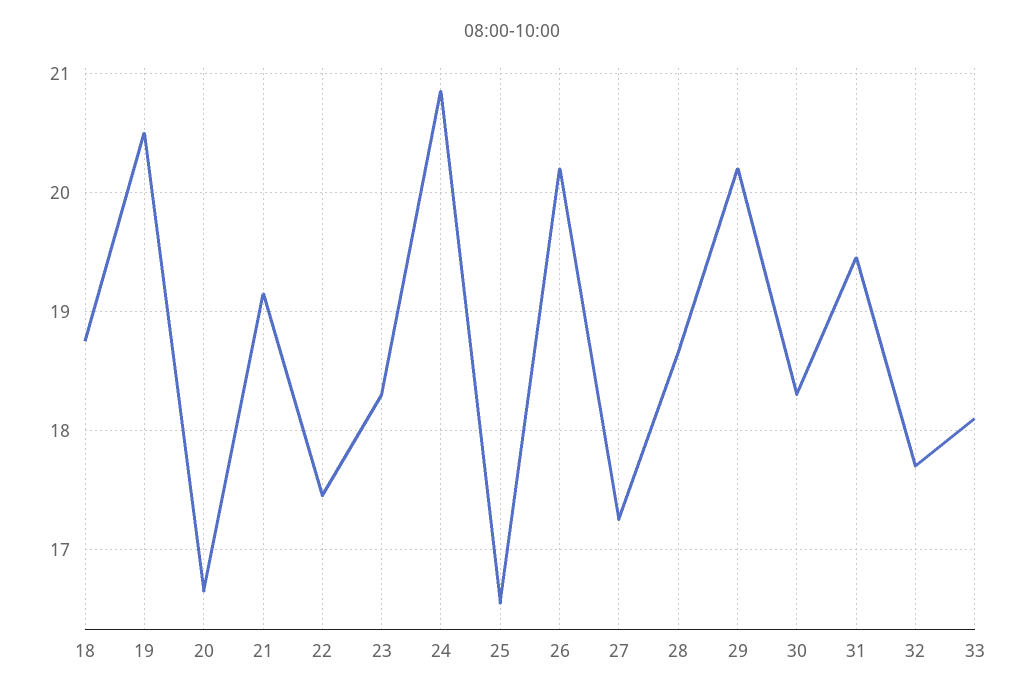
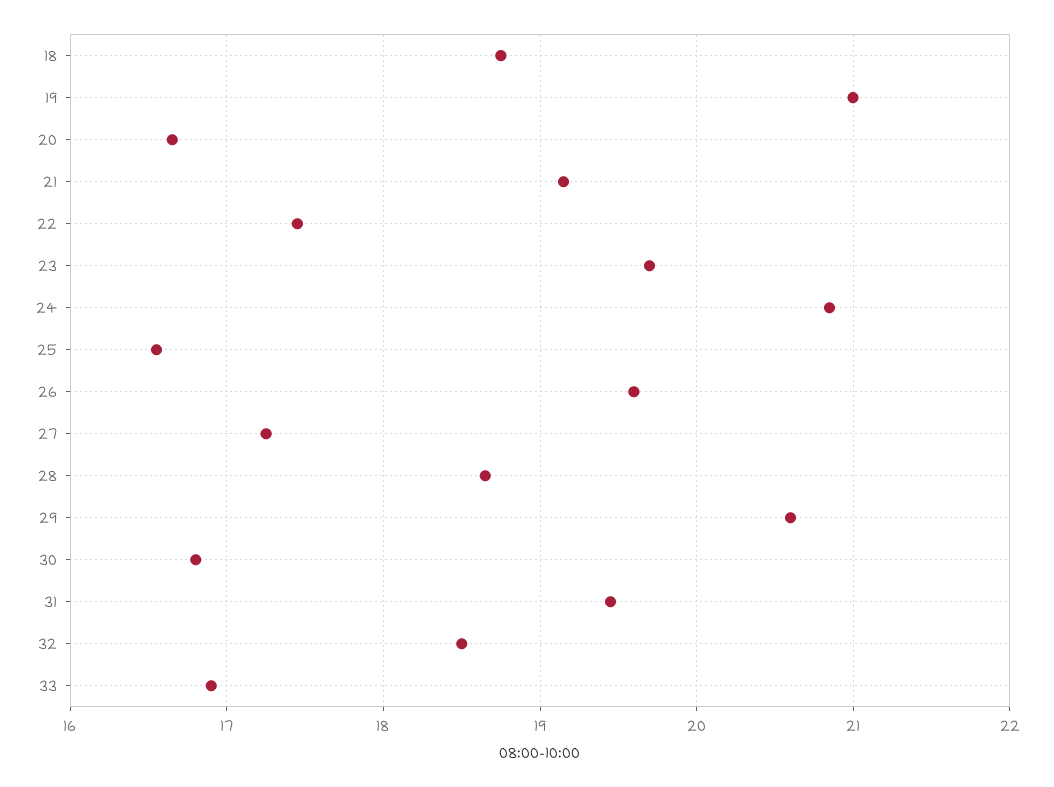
19: 20.5 -> 21
23: 18.3 -> 19.7
26: 20.2 -> 19.6
29: 20.2 -> 20.6
30: 18.3 -> 16.8
32: 17.7 -> 18.5
33: 18.1 -> 16.9

